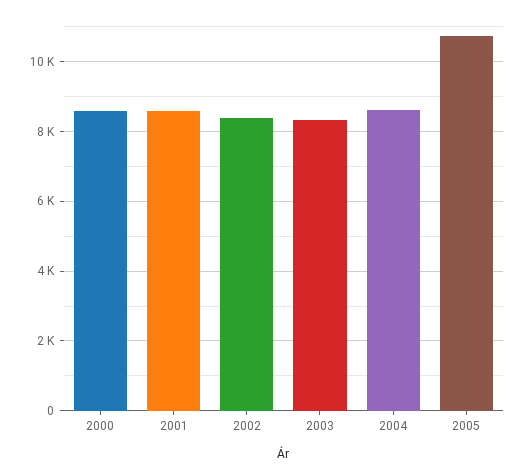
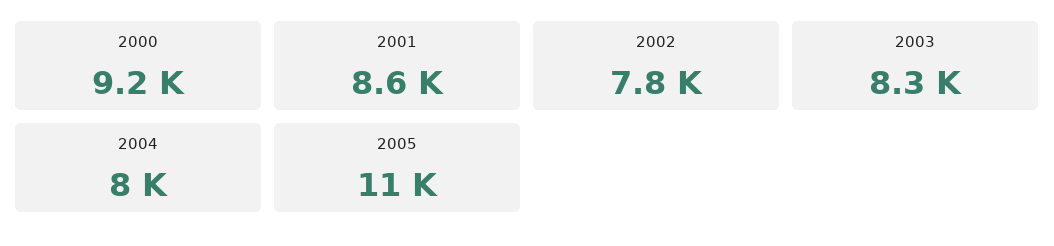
2000: 8600 -> 9200
2002: 8400 -> 7800
2004: 8600 -> 8000

